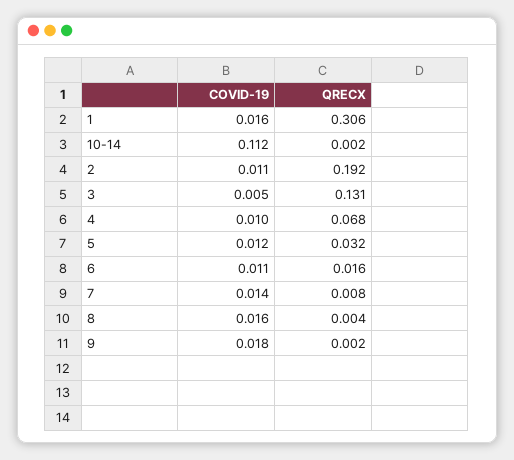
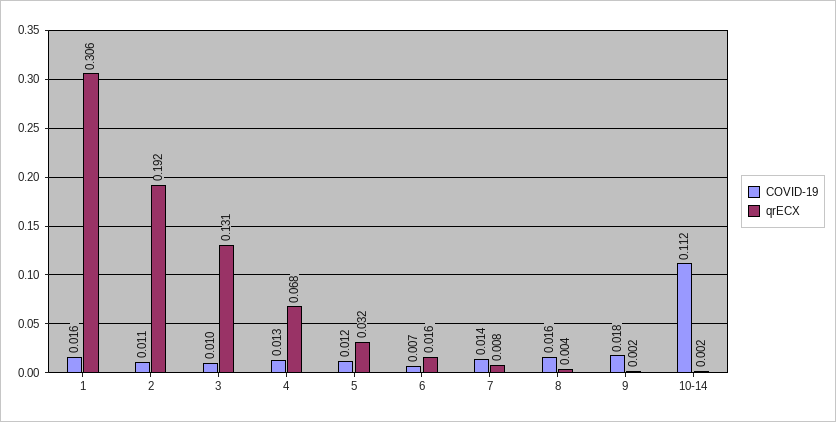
COVID-19, 3: 0.005 -> 0.01
COVID-19, 4: 0.01 -> 0.013
COVID-19, 6: 0.011 -> 0.007

